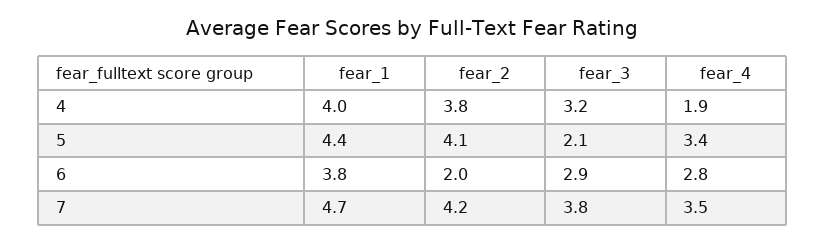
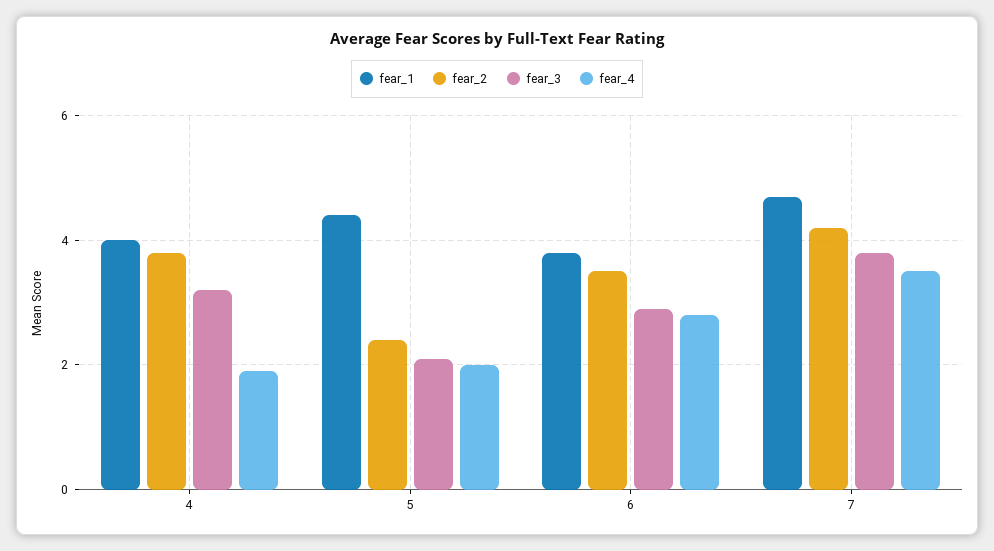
fear_2, 5: 4.1 -> 2.5
fear_4, 5: 3.4 -> 2
fear_2, 6: 2 -> 3.5

